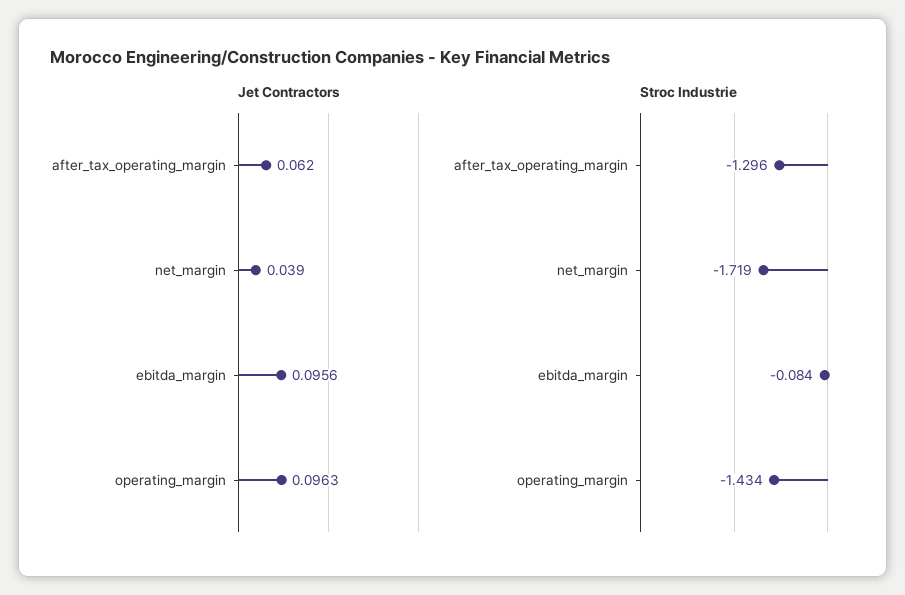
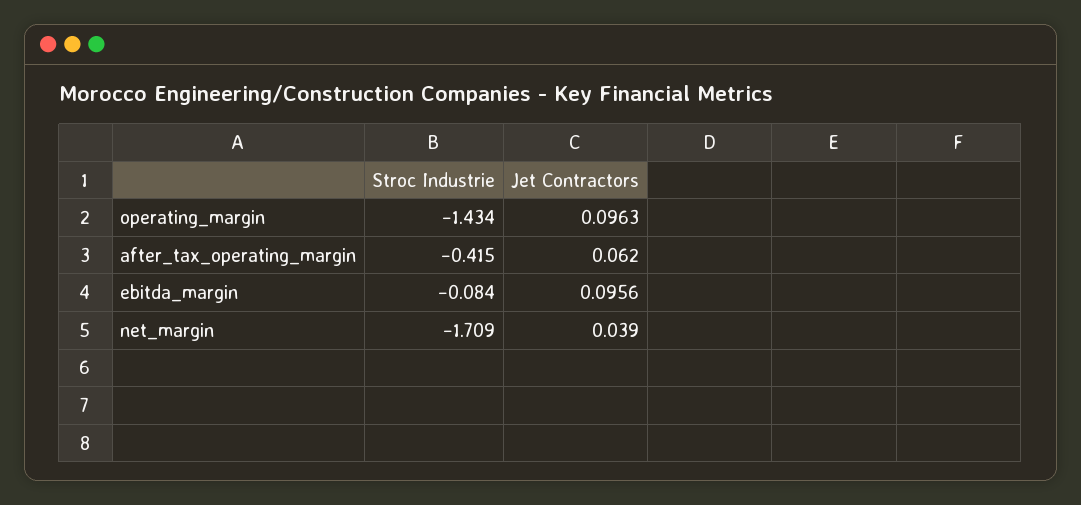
Stroc Industrie, after_tax_operating_margin: -1.296 -> -0.415
Stroc Industrie, net_margin: -1.719 -> -1.709

